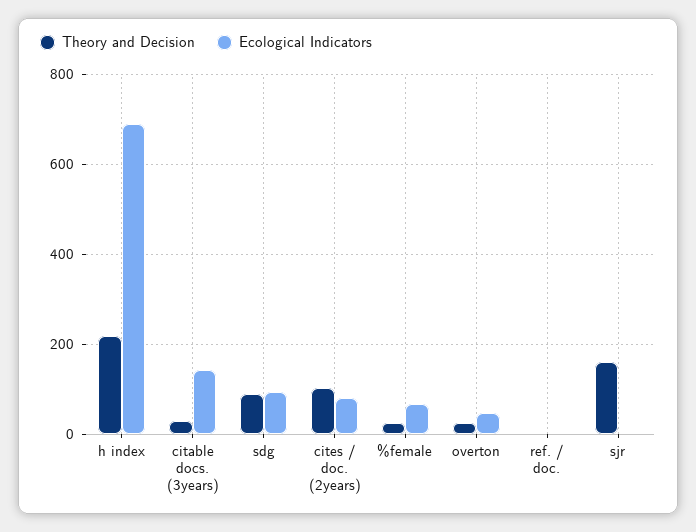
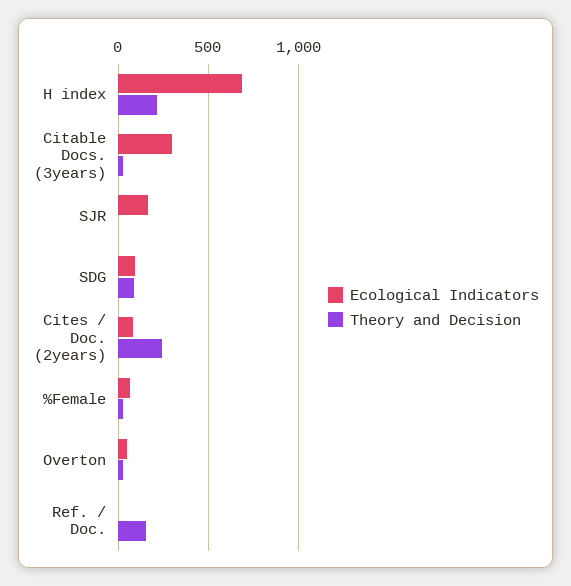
Ecological Indicators, citable docs. (3years): 140 -> 300
Theory and Decision, cites / doc. (2years): 100 -> 250
Theory and Decision, ref. / doc.: 0 -> 150
Theory and Decision, sjr: 160 -> 0
Ecological Indicators, sjr: 0 -> 150

